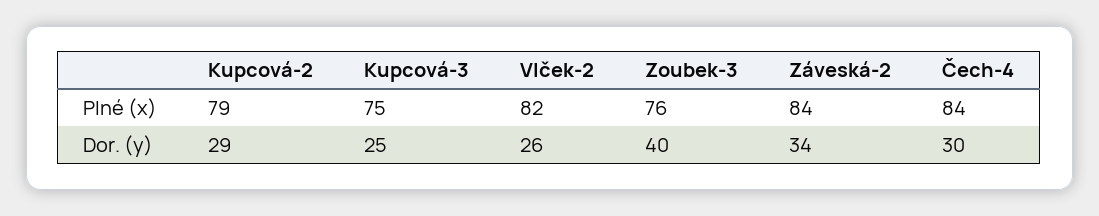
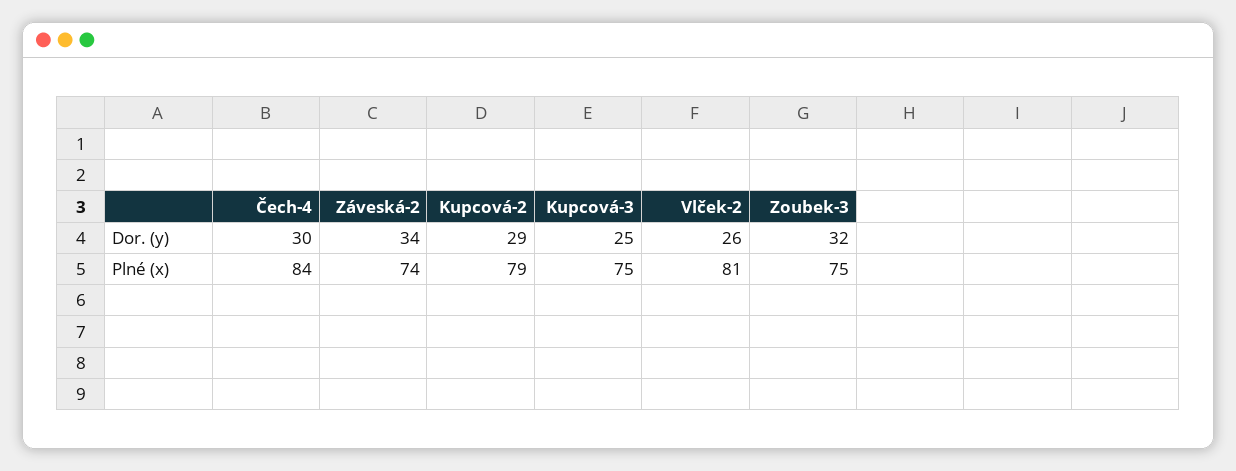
Vlček-2, Plné (x): 82 -> 81
Zoubek-3, Plné (x): 76 -> 75
Záveská-2, Plné (x): 84 -> 74
Zoubek-3, Dor. (y): 40 -> 32

